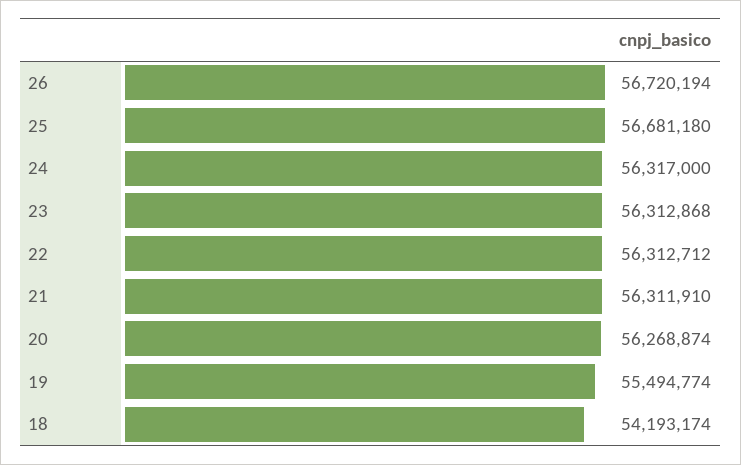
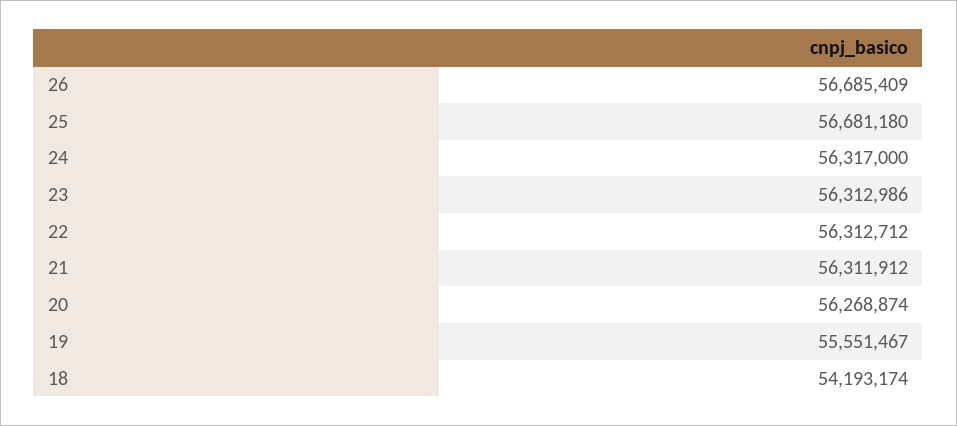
26: 56720194 -> 56685409
23: 56312868 -> 56312986
21: 56311910 -> 56311912
19: 55494774 -> 55551467

